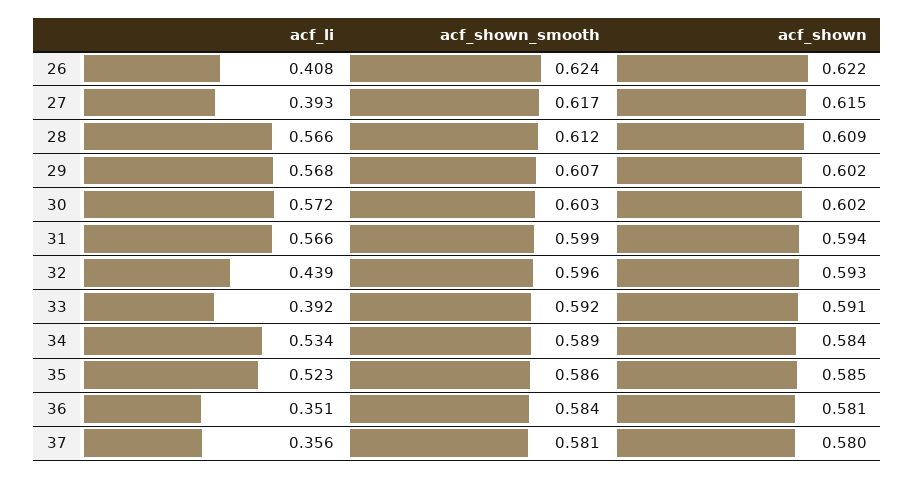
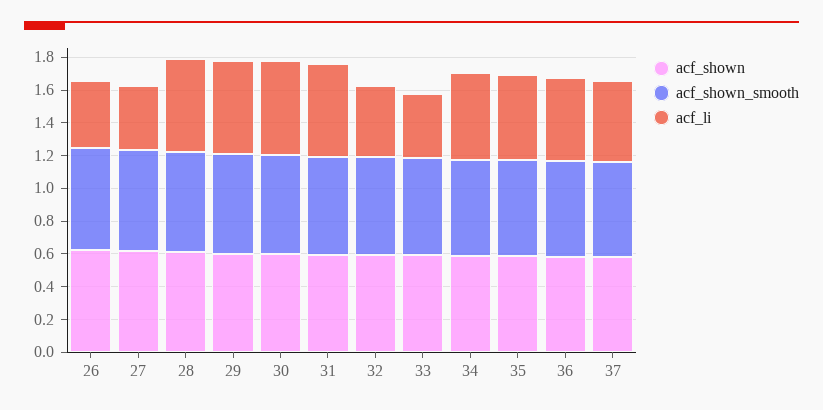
acf_li, 36: 0.351 -> 0.5
acf_li, 37: 0.356 -> 0.5

